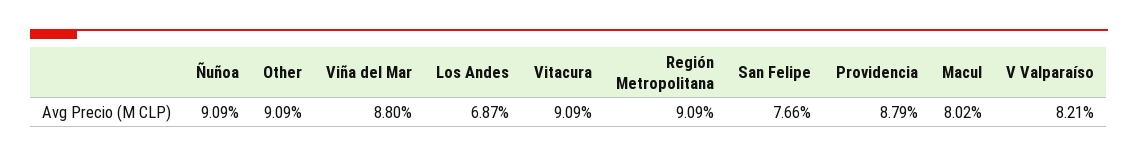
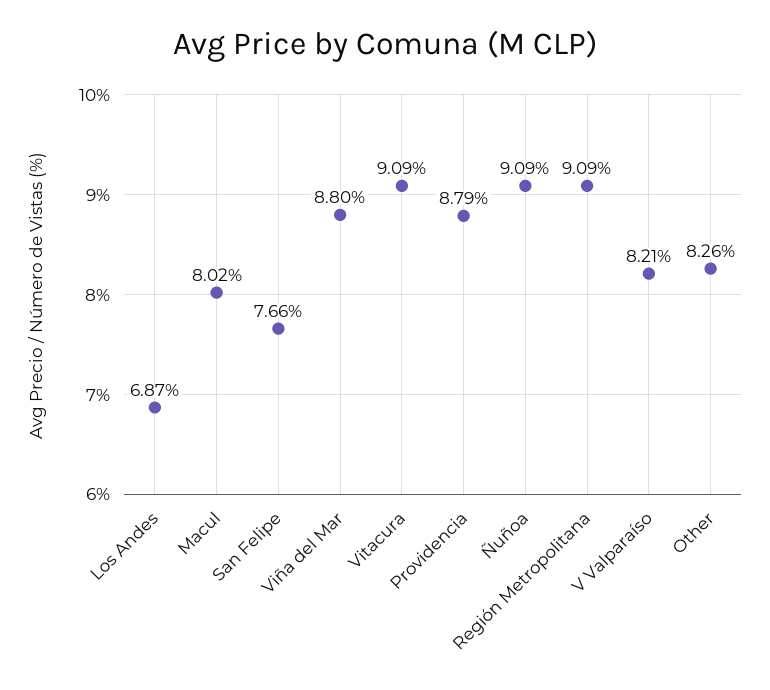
Other: 9.09 -> 8.26

